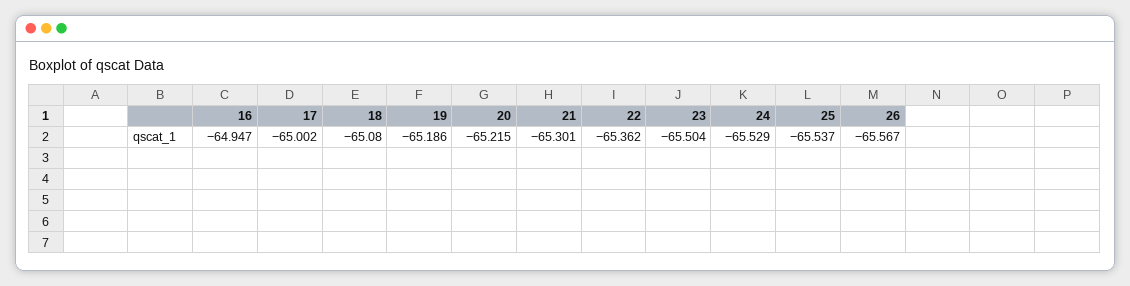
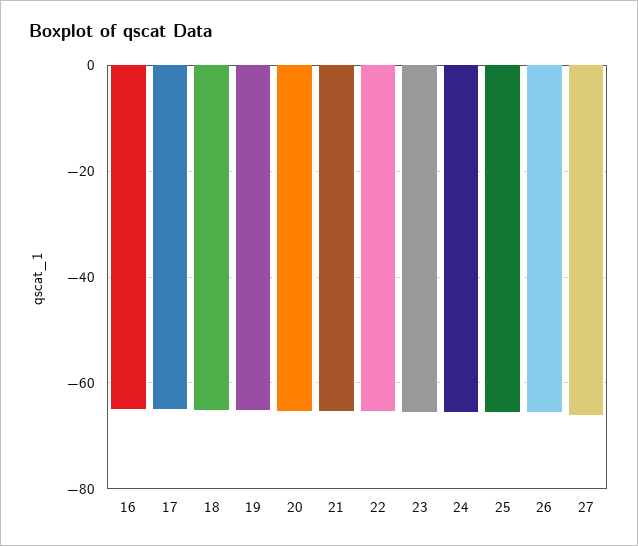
27: none -> -66

